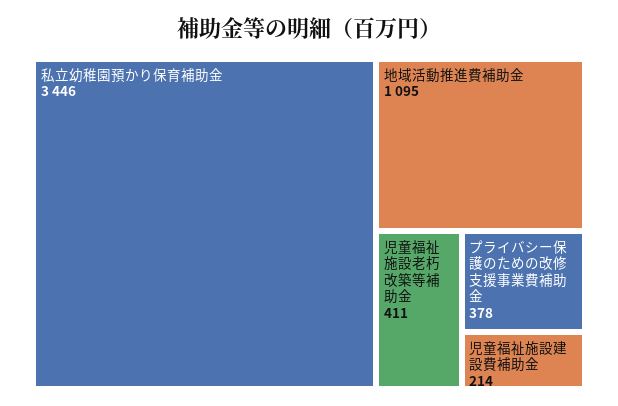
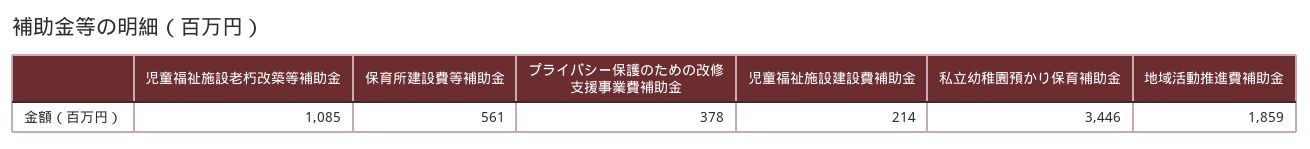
地域活動推進費補助金: 1095 -> 1859
児童福祉施設老朽改築等補助金: 411 -> 1085
保育所建設費等補助金: none -> 561

